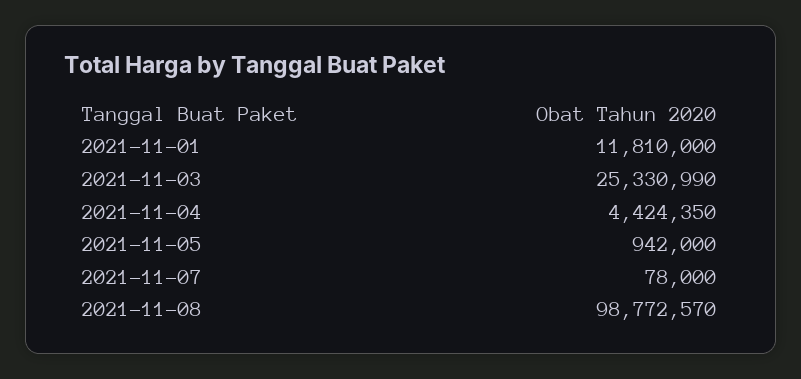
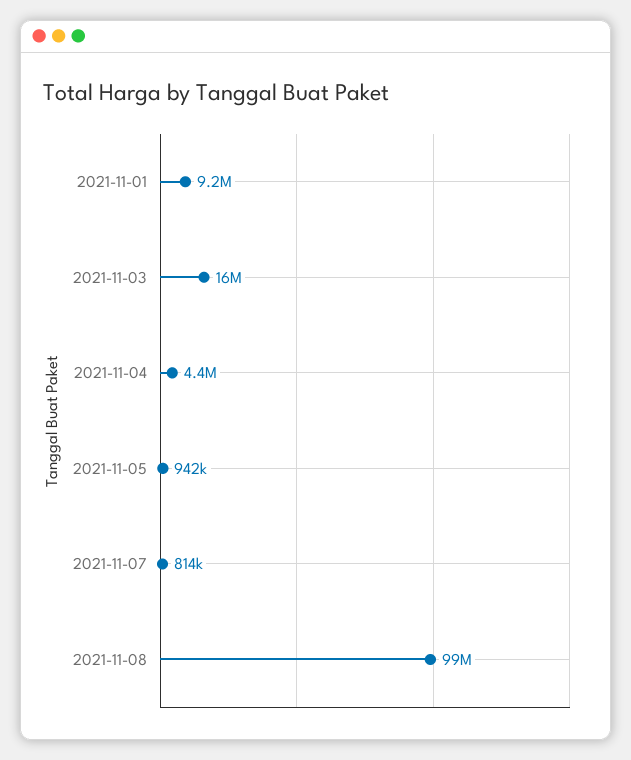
2021-11-01: 11810000 -> 9200000
2021-11-03: 25330990 -> 16000000
2021-11-07: 78000 -> 814000

